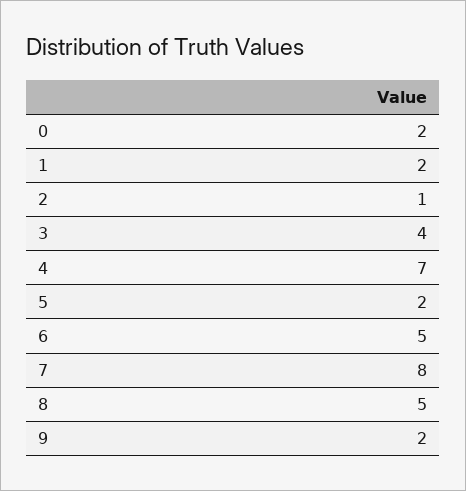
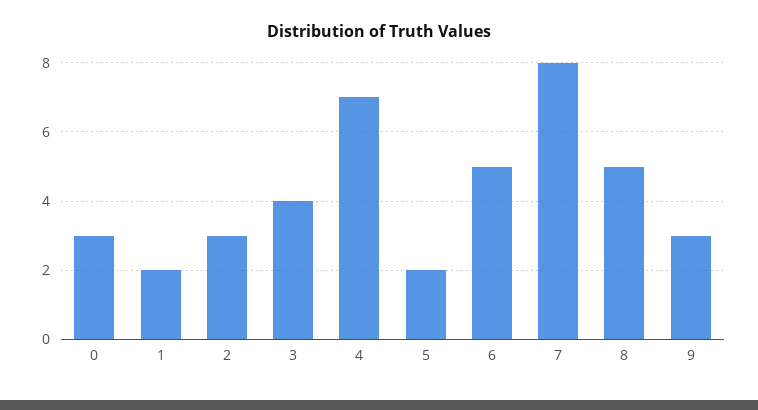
0: 2 -> 3
2: 1 -> 3
9: 2 -> 3

